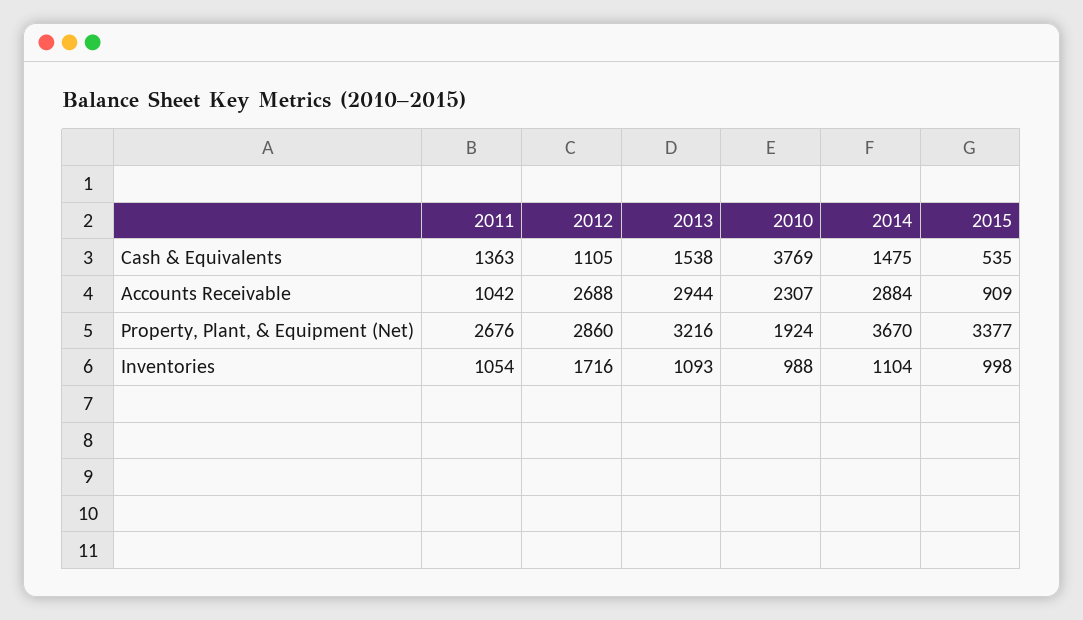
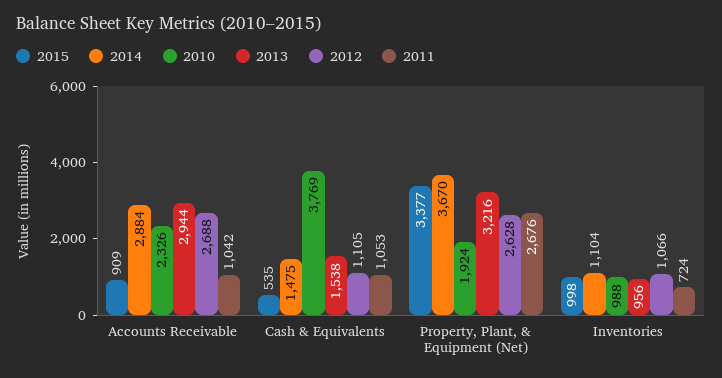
2011, Cash & Equivalents: 1363 -> 1053
2010, Accounts Receivable: 2307 -> 2326
2012, Property, Plant, & Equipment (Net): 2860 -> 2628
2011, Inventories: 1054 -> 724
2012, Inventories: 1716 -> 1066
2013, Inventories: 1093 -> 956

